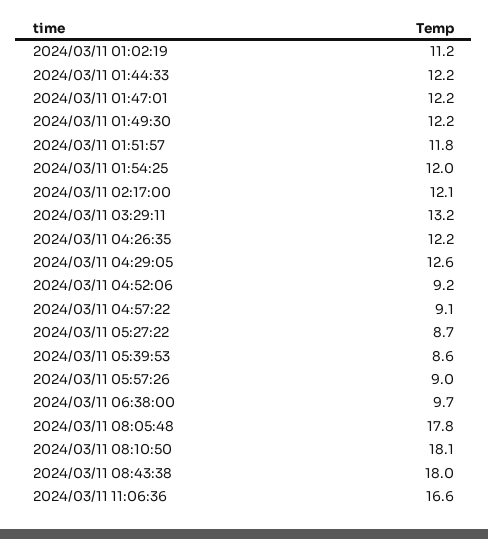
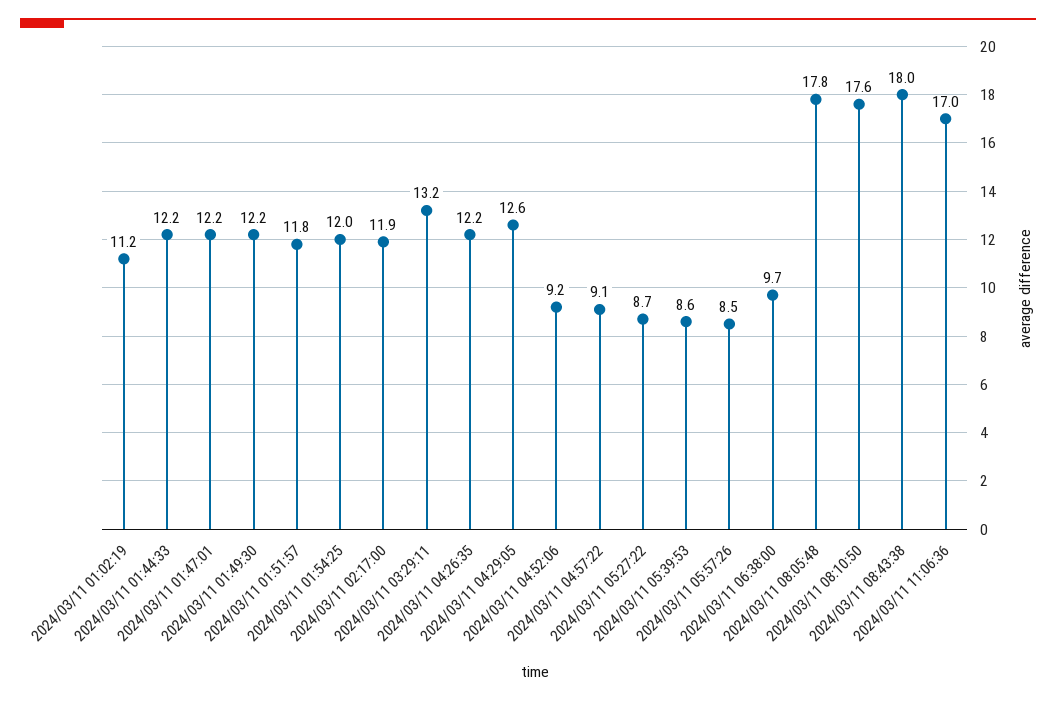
2024/03/11 02:17:00: 12.1 -> 11.9
2024/03/11 05:57:26: 9 -> 8.5
2024/03/11 08:10:50: 18.1 -> 17.6
2024/03/11 11:06:36: 16.6 -> 17

